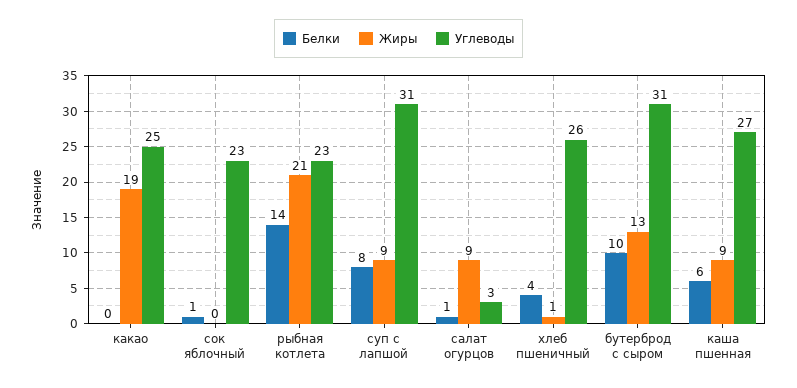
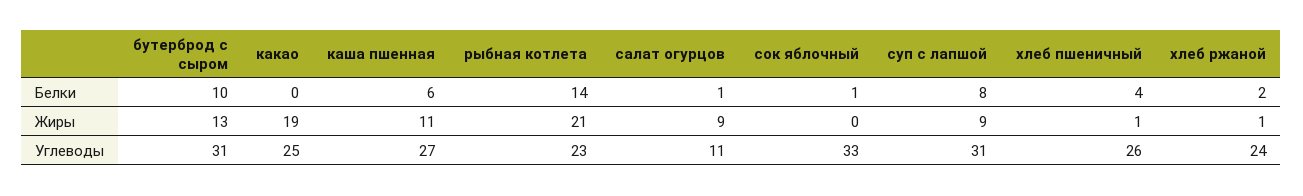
Углеводы, сок яблочный: 23 -> 33
Углеводы, салат огурцов: 3 -> 11
Жиры, каша пшенная: 9 -> 11
Белки, хлеб ржаной: none -> 2
Жиры, хлеб ржаной: none -> 1
Углеводы, хлеб ржаной: none -> 24

